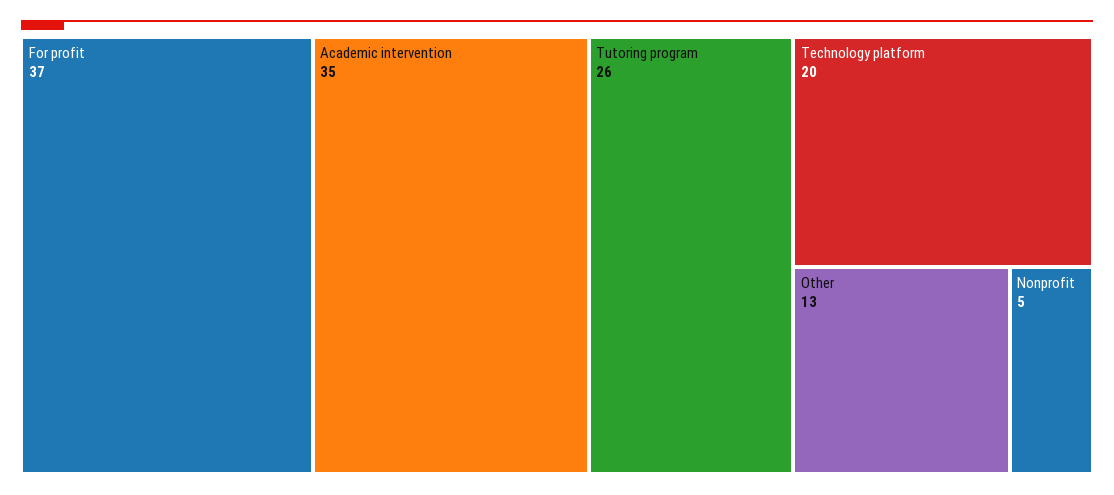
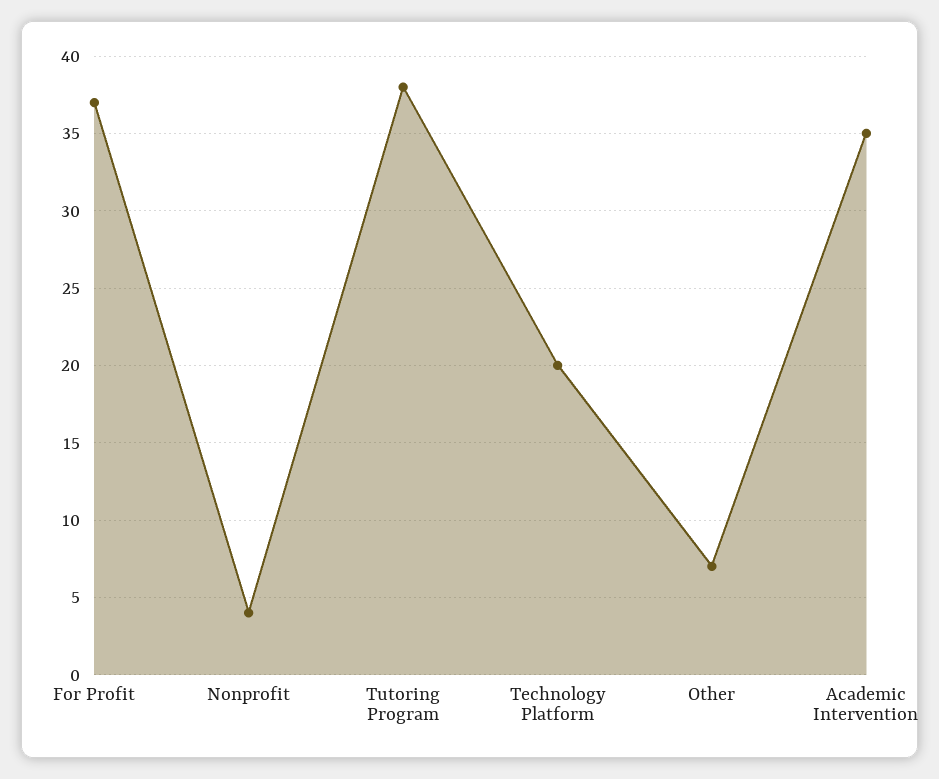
Tutoring program: 26 -> 38
Other: 13 -> 7
Nonprofit: 5 -> 4

